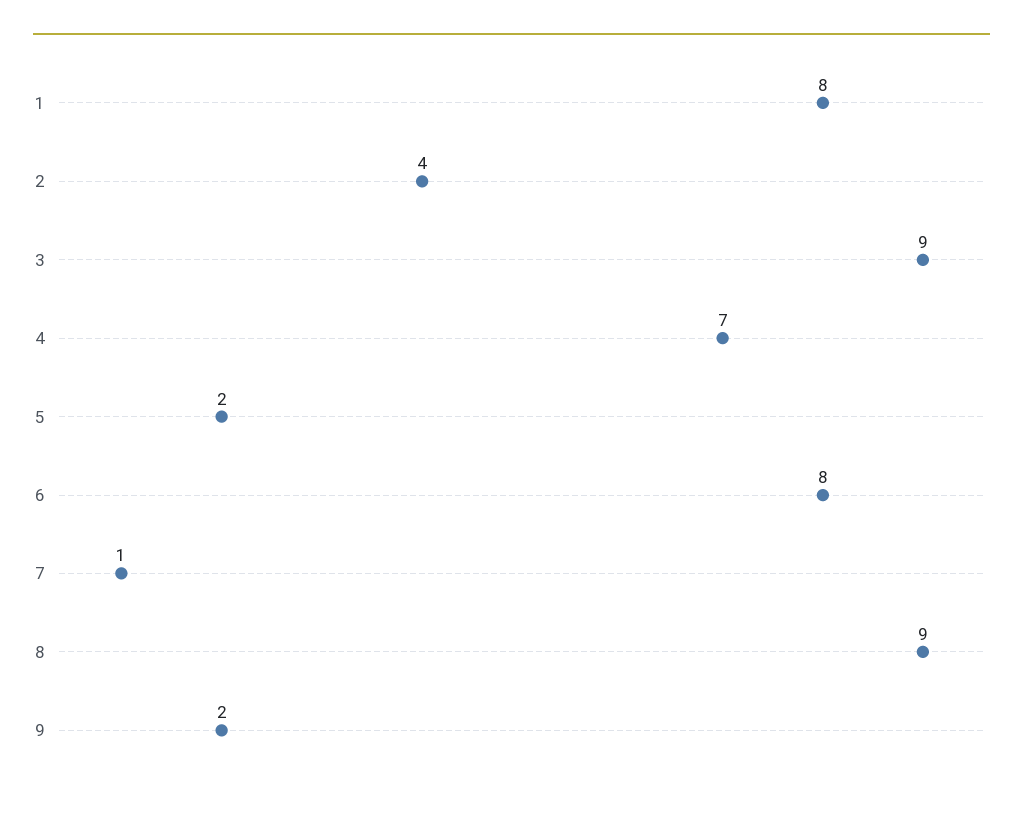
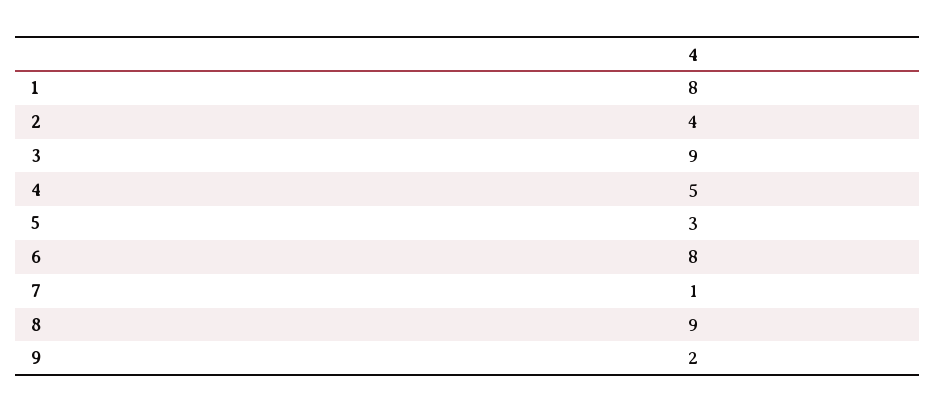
4: 7 -> 5
5: 2 -> 3

